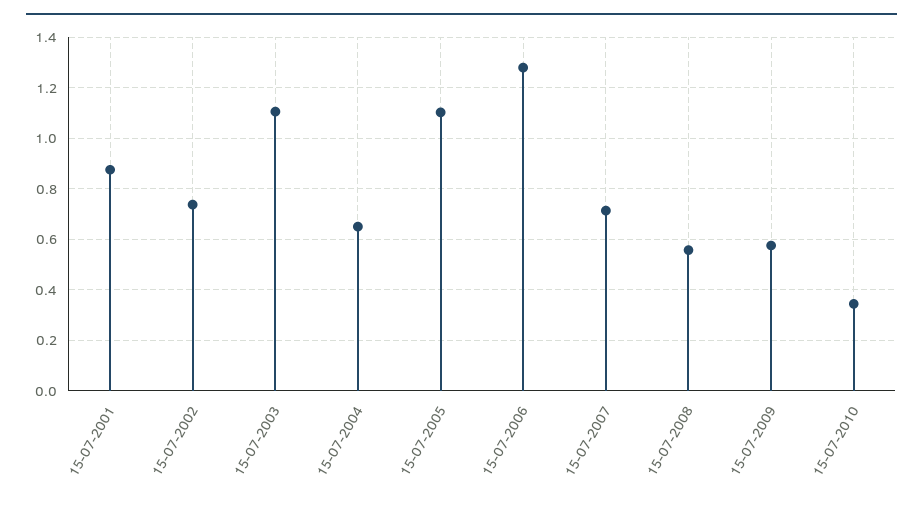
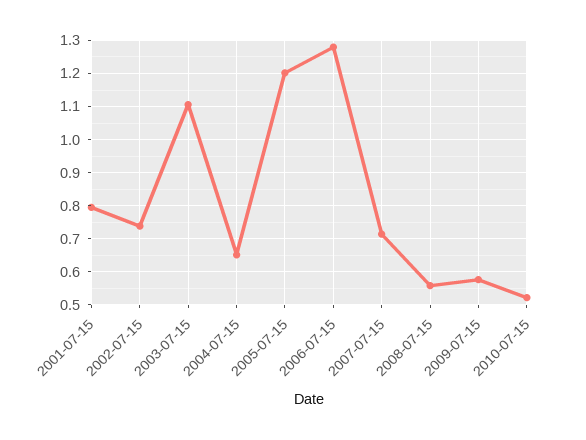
15-07-2001: 0.875 -> 0.8
15-07-2005: 1.1 -> 1.2
15-07-2010: 0.35 -> 0.52

